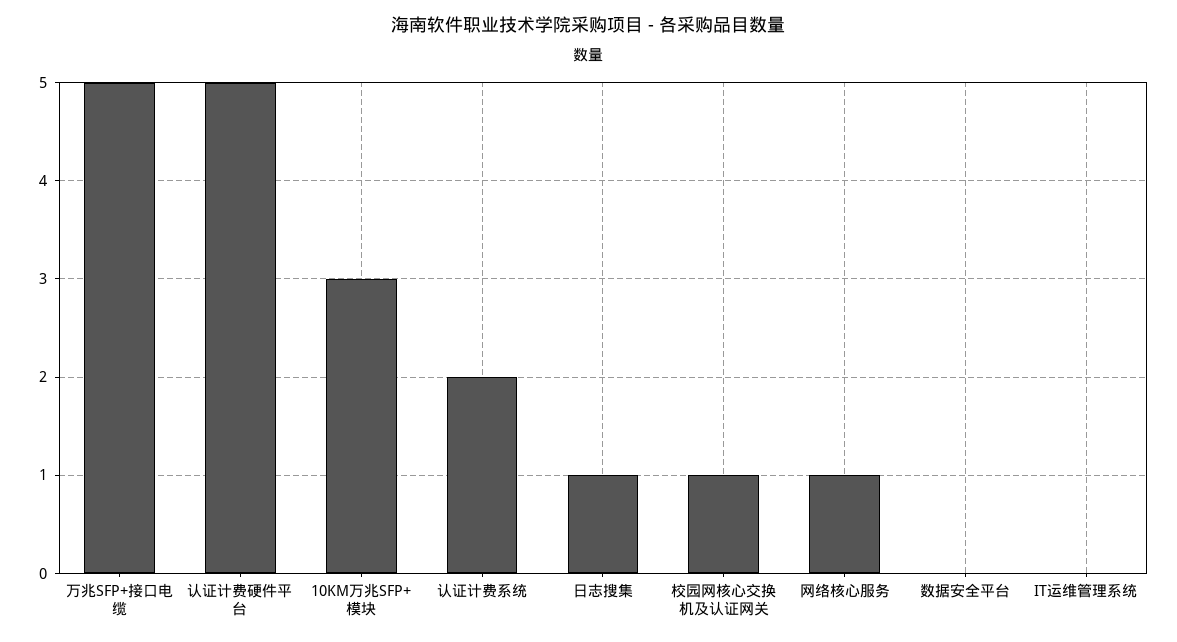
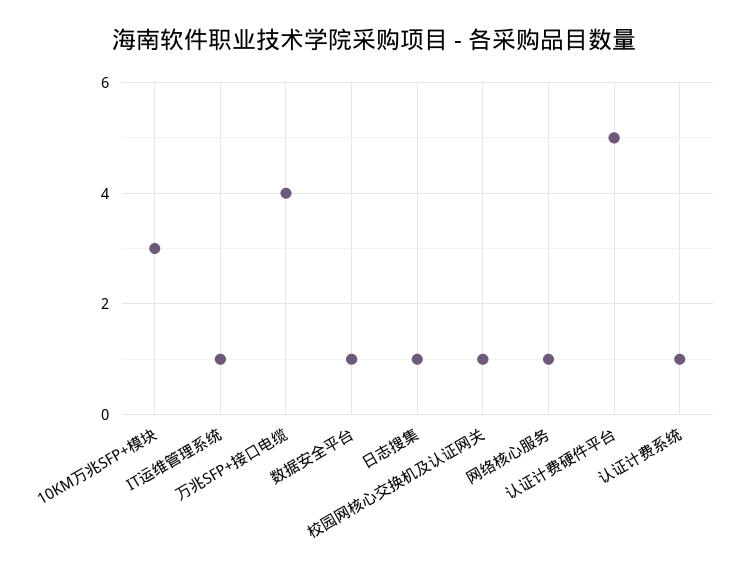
万兆SFP+接口电缆: 5 -> 4
认证计费系统: 2 -> 1
数据安全平台: 0 -> 1
IT运维管理系统: 0 -> 1

